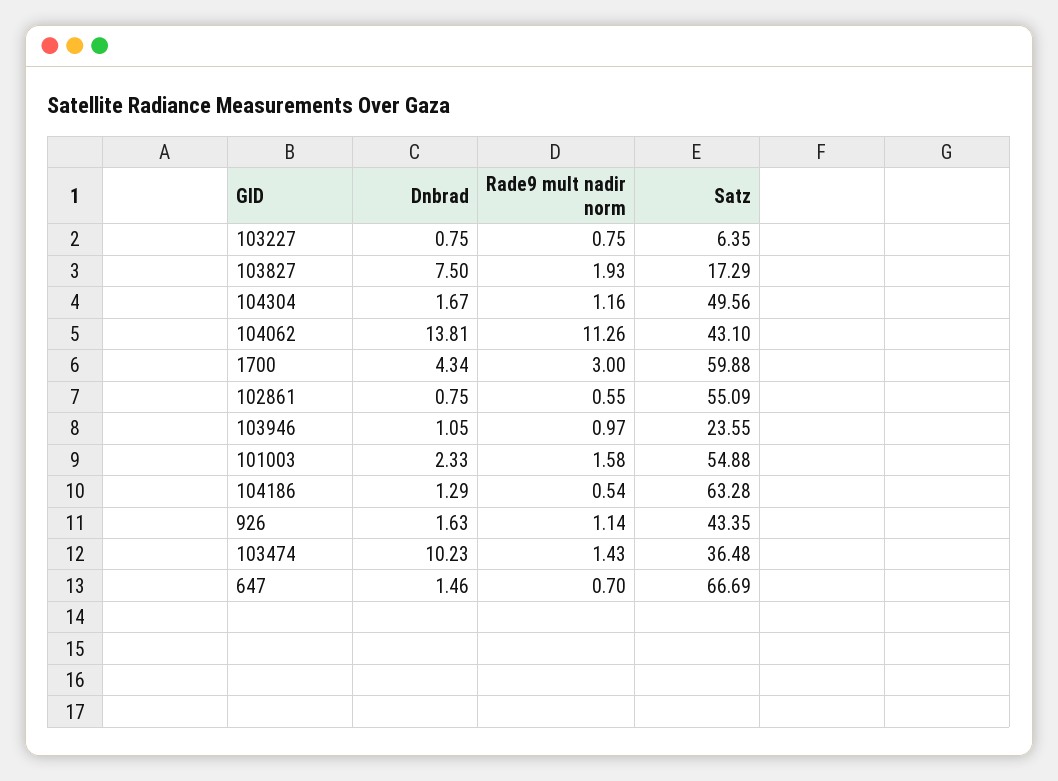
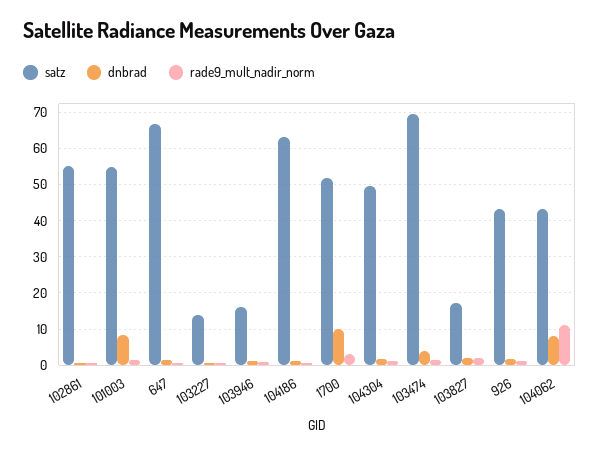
Satz, 103227: 6.35 -> 14
Dnbrad, 103827: 7.5 -> 2
Dnbrad, 104062: 13.81 -> 8
Dnbrad, 1700: 4.34 -> 10
Satz, 1700: 59.88 -> 52
Satz, 103946: 23.55 -> 16
Dnbrad, 101003: 2.33 -> 8
Dnbrad, 103474: 10.23 -> 4
Satz, 103474: 36.48 -> 70

